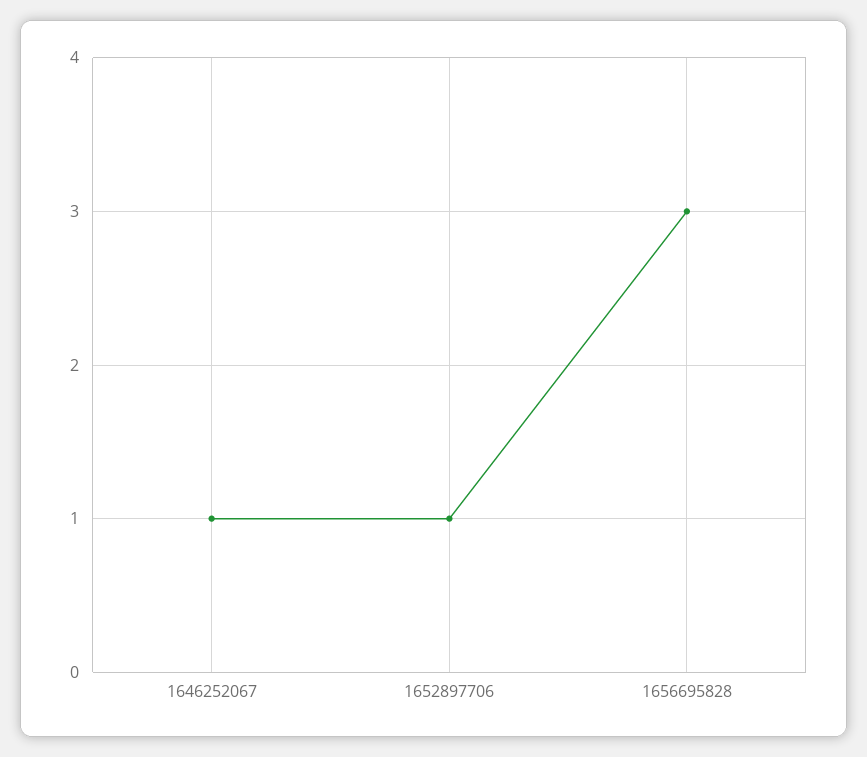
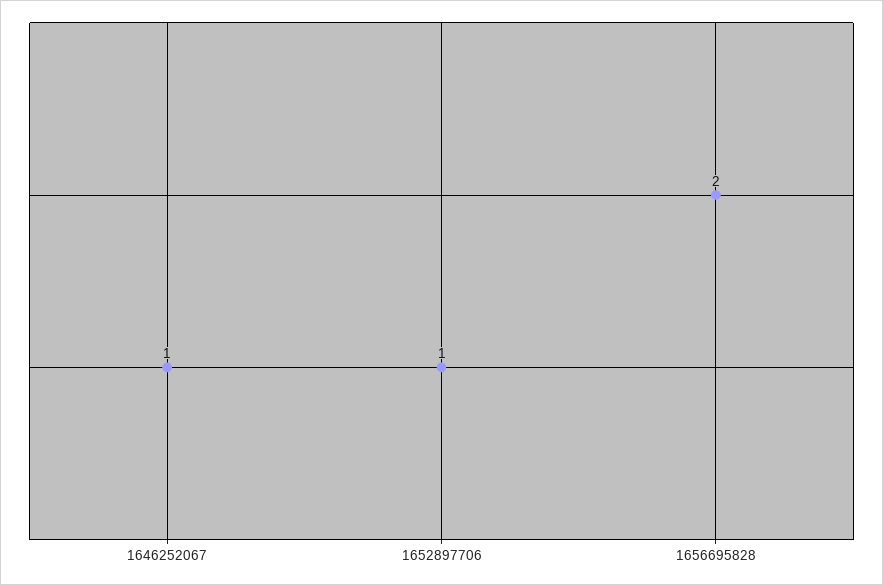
1656695828: 3 -> 2

